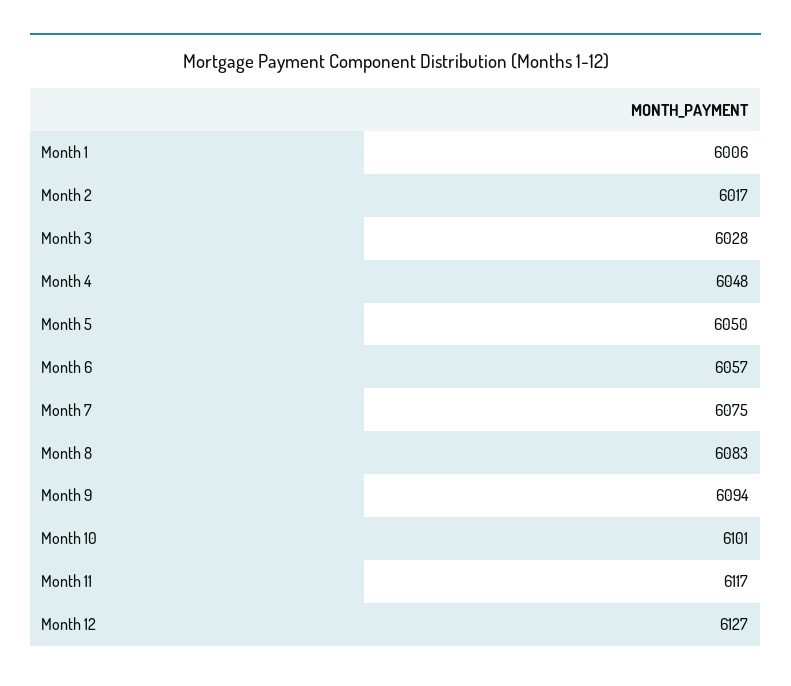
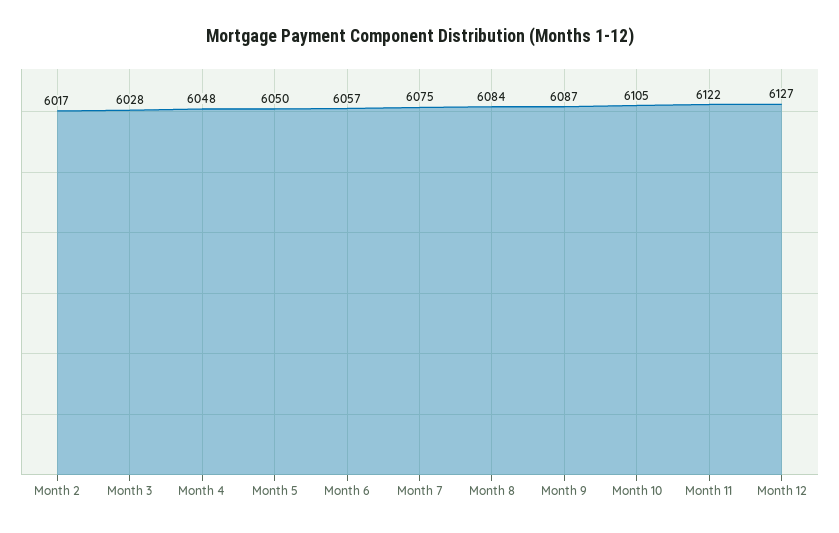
Month 1: 6006 -> none
Month 8: 6083 -> 6084
Month 9: 6094 -> 6087
Month 10: 6101 -> 6105
Month 11: 6117 -> 6122

